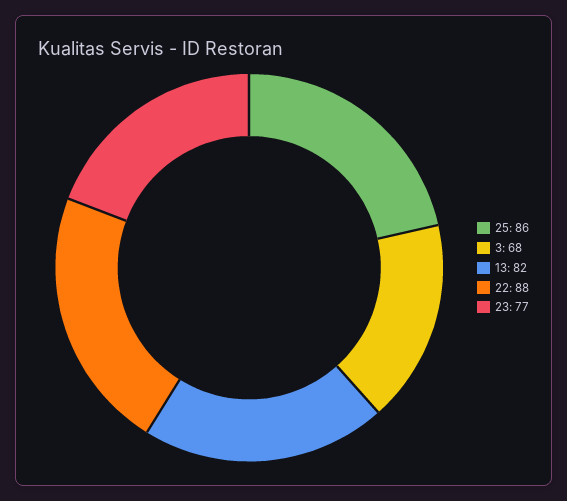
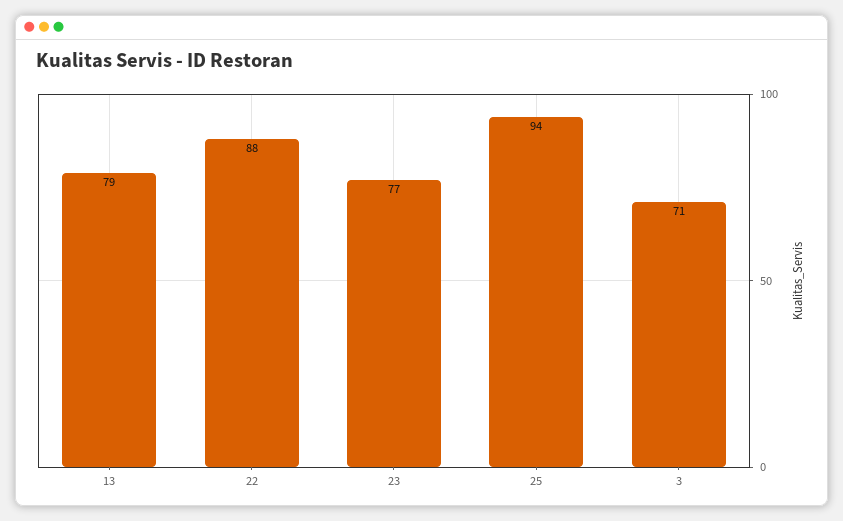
25: 86 -> 94
3: 68 -> 71
13: 82 -> 79

